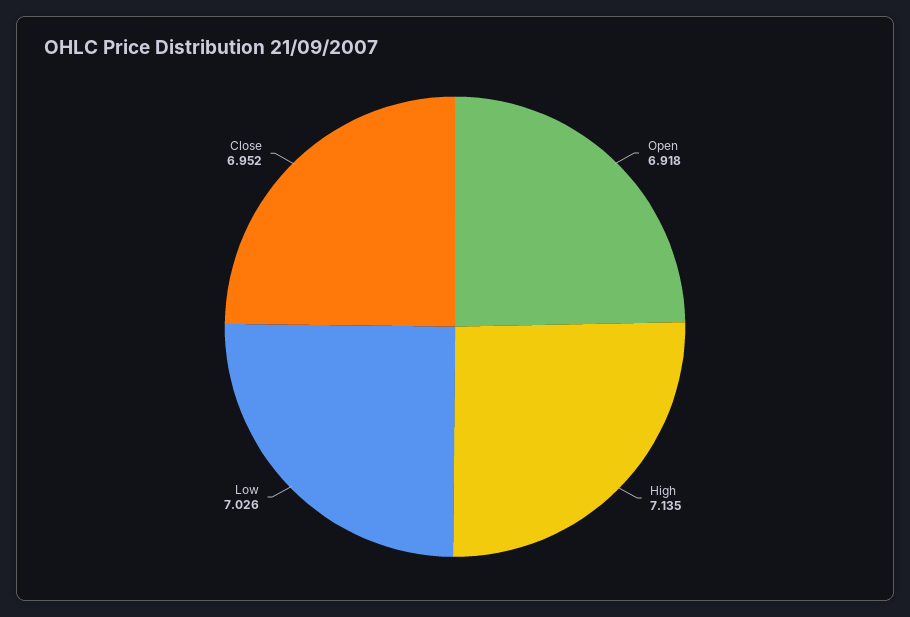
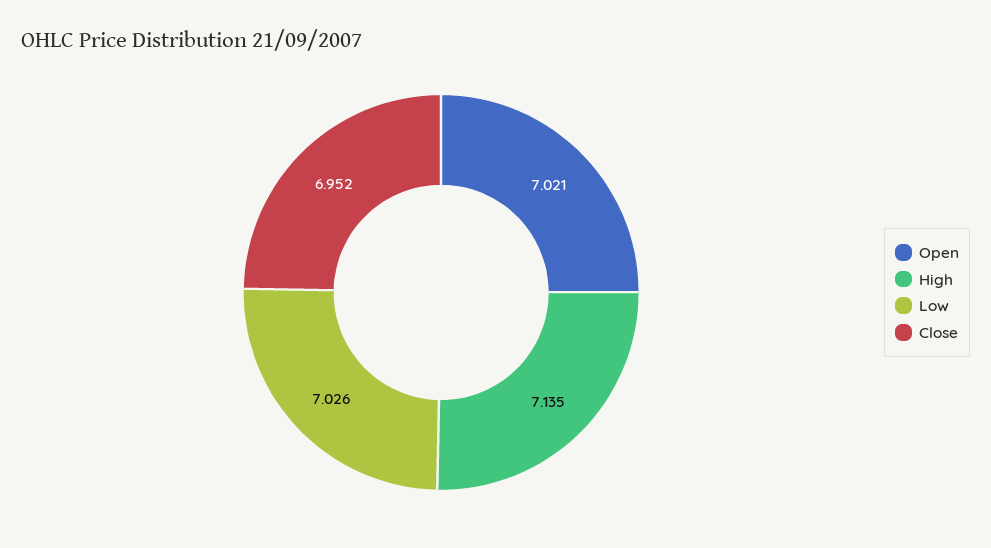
Open: 6.918 -> 7.021

